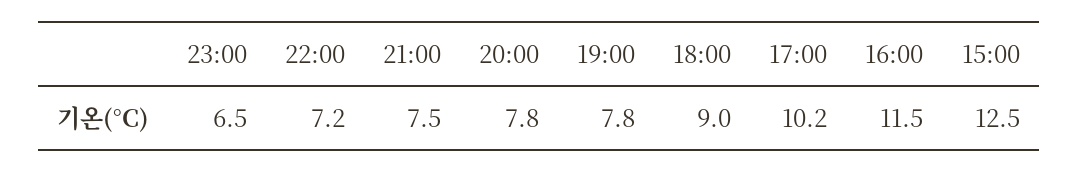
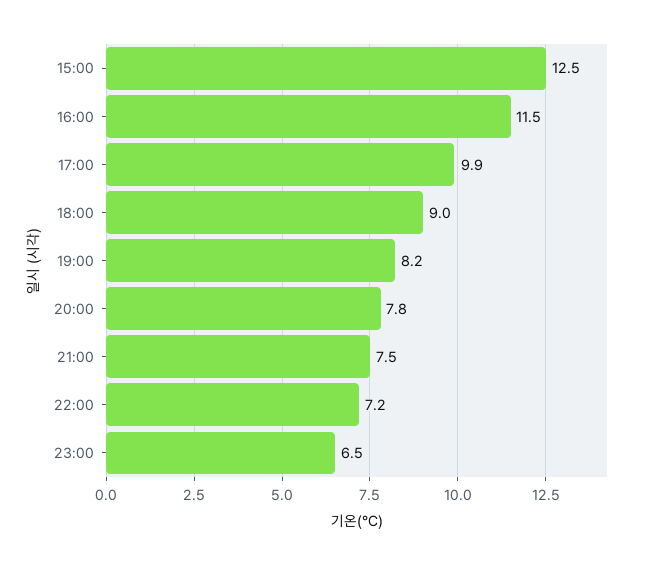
19:00: 7.8 -> 8.2
17:00: 10.2 -> 9.9

